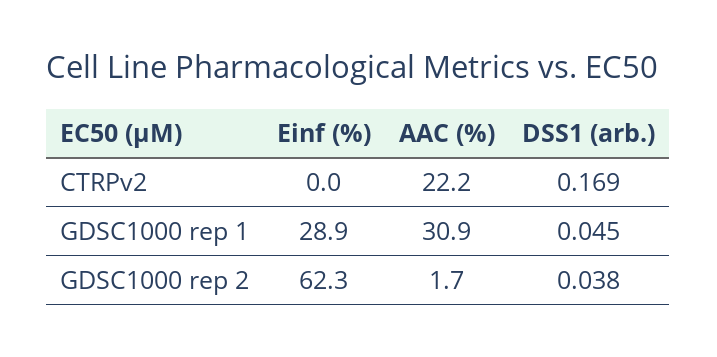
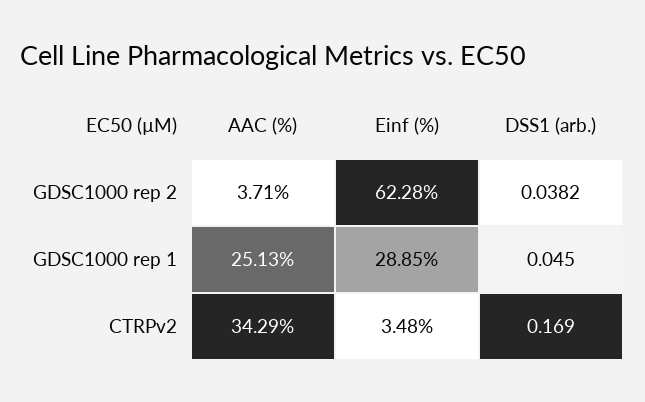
Einf (%), CTRPv2: 0 -> 3.48
AAC (%), CTRPv2: 22.2 -> 34.29
AAC (%), GDSC1000 rep 1: 30.9 -> 25.13
AAC (%), GDSC1000 rep 2: 1.7 -> 3.71

